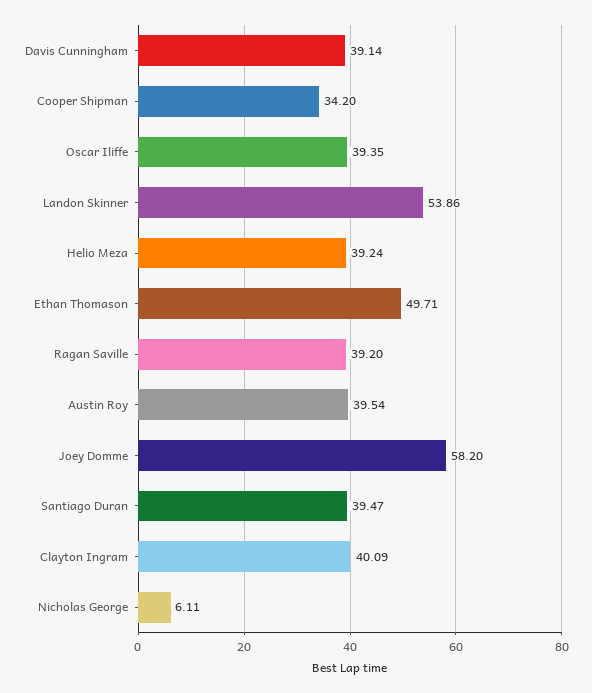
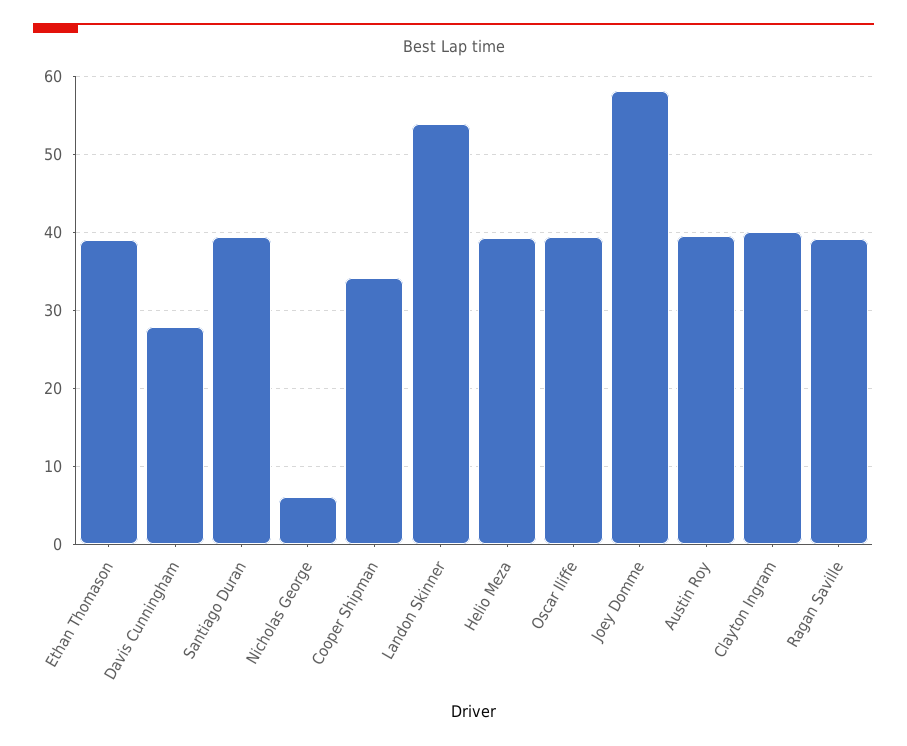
Davis Cunningham: 39.14 -> 28
Ethan Thomason: 49.71 -> 39

